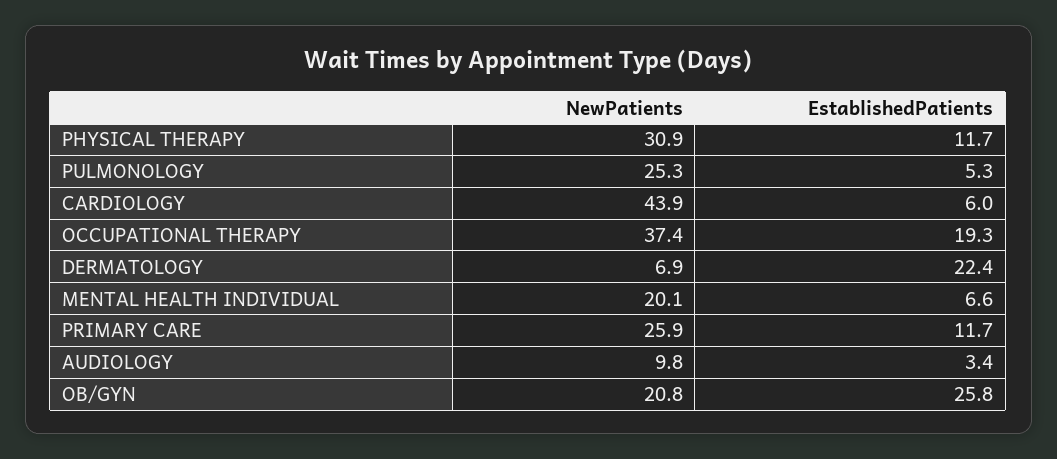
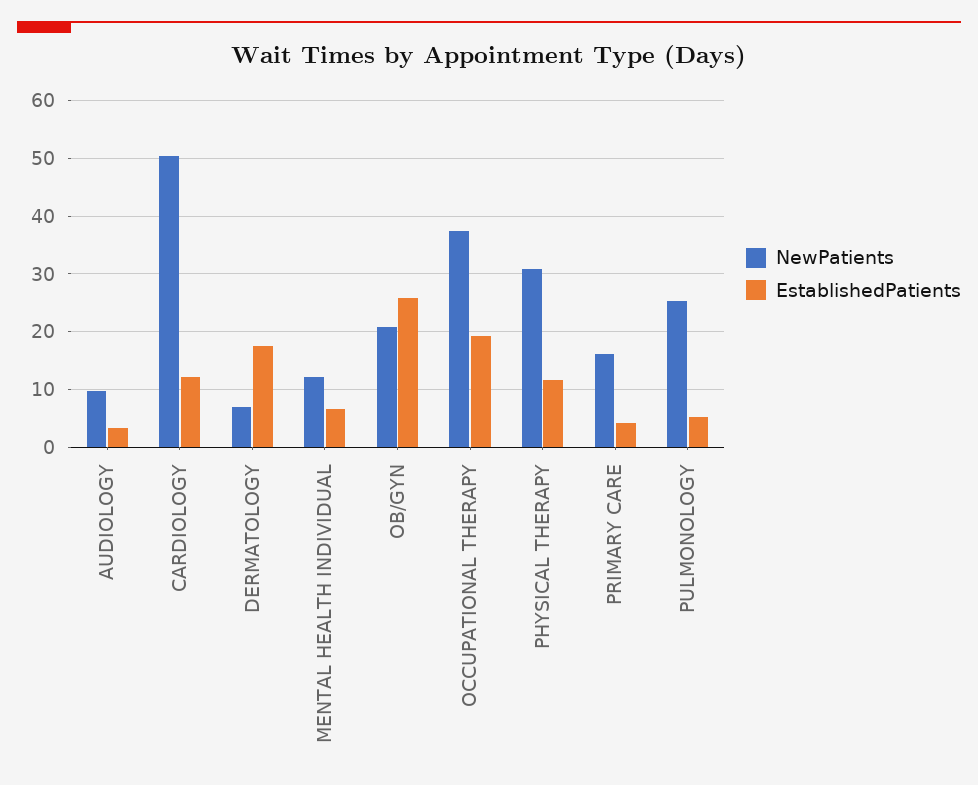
NewPatients, CARDIOLOGY: 43.9 -> 50
EstablishedPatients, CARDIOLOGY: 6 -> 12
EstablishedPatients, DERMATOLOGY: 22.4 -> 18
NewPatients, MENTAL HEALTH INDIVIDUAL: 20.1 -> 12
NewPatients, PRIMARY CARE: 25.9 -> 16
EstablishedPatients, PRIMARY CARE: 11.7 -> 4

